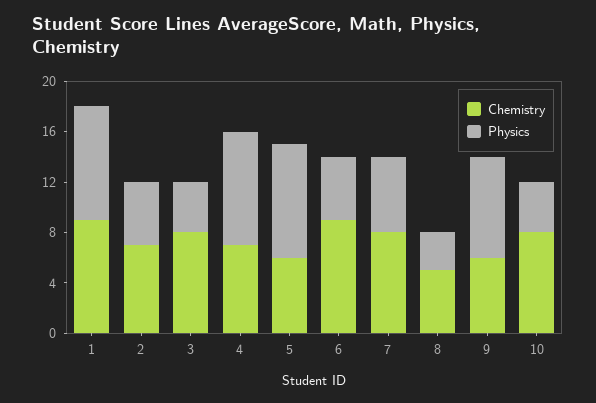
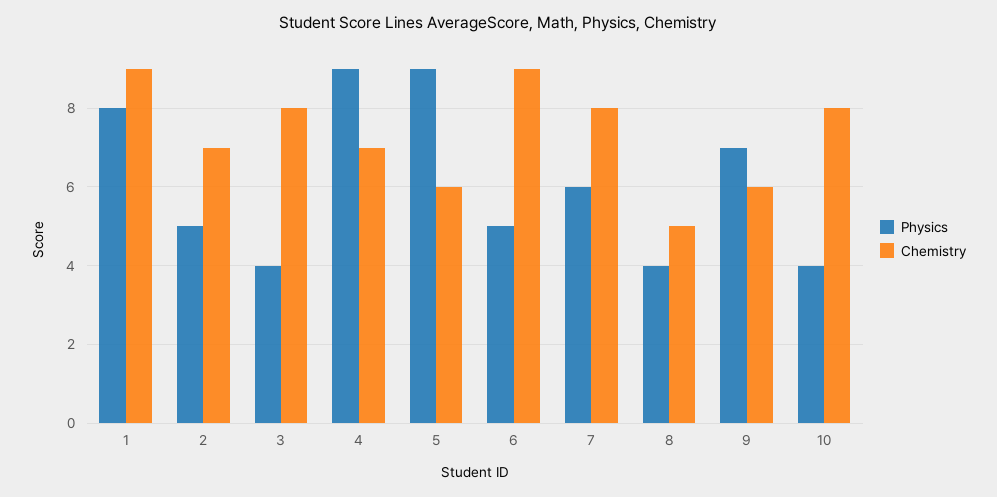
Physics, 1: 9 -> 8
Physics, 8: 3 -> 4
Physics, 9: 8 -> 7

